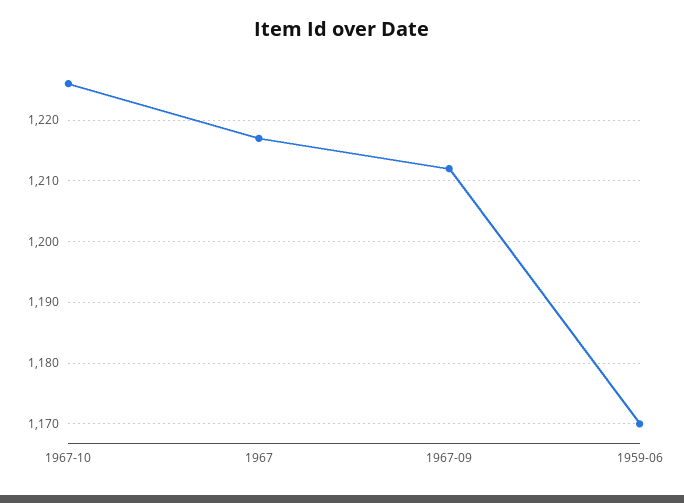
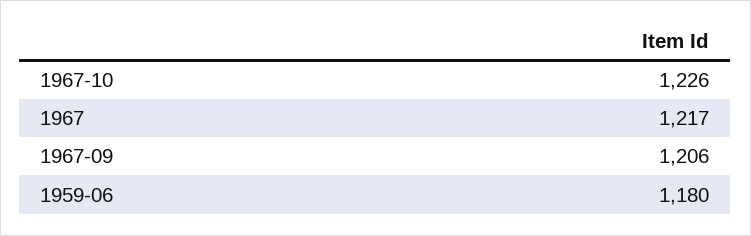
1967-09: 1212 -> 1206
1959-06: 1170 -> 1180

